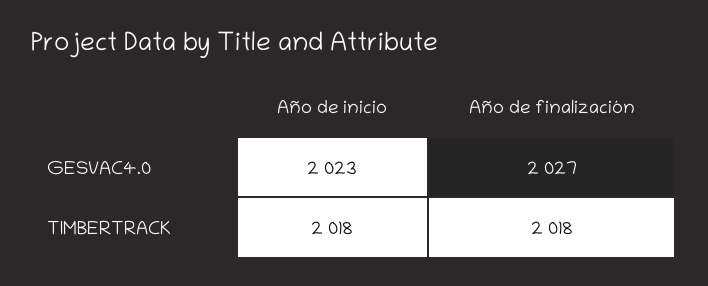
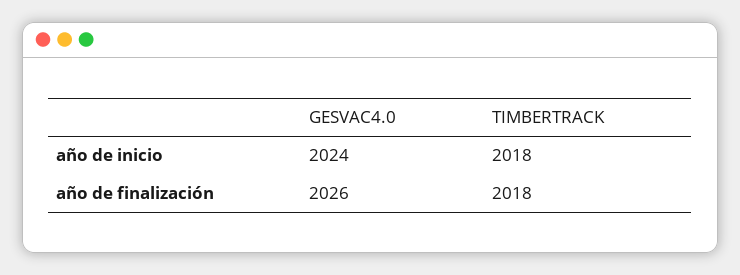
Año de inicio, GESVAC4.0: 2023 -> 2024
Año de finalización, GESVAC4.0: 2027 -> 2026

